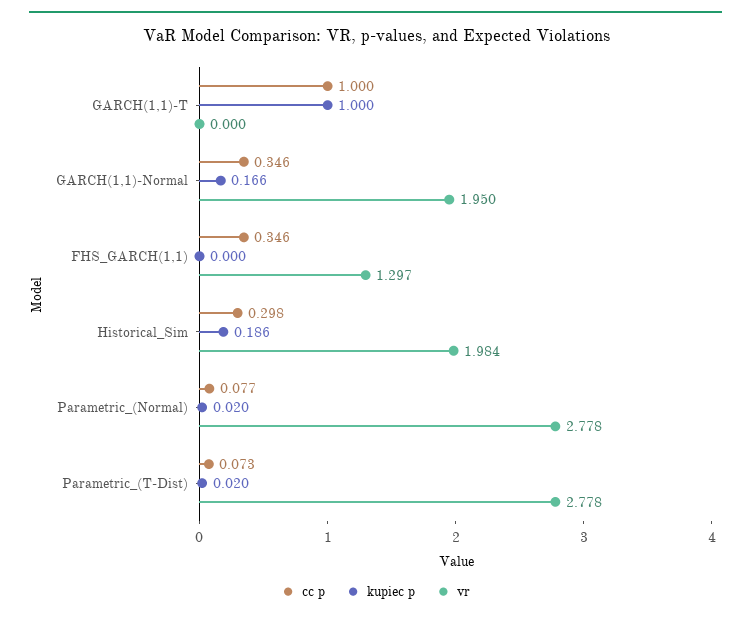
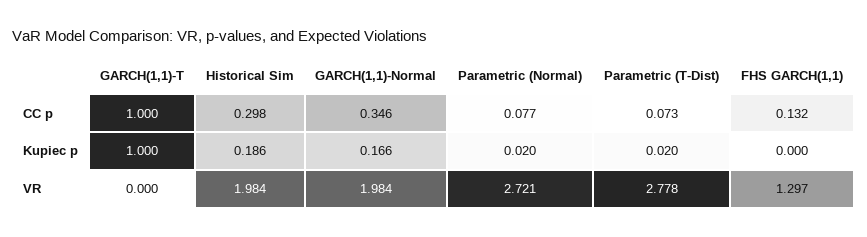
vr, GARCH(1,1)-Normal: 1.95 -> 1.984
cc p, FHS_GARCH(1,1): 0.346 -> 0.132
vr, Parametric_(Normal): 2.778 -> 2.721

